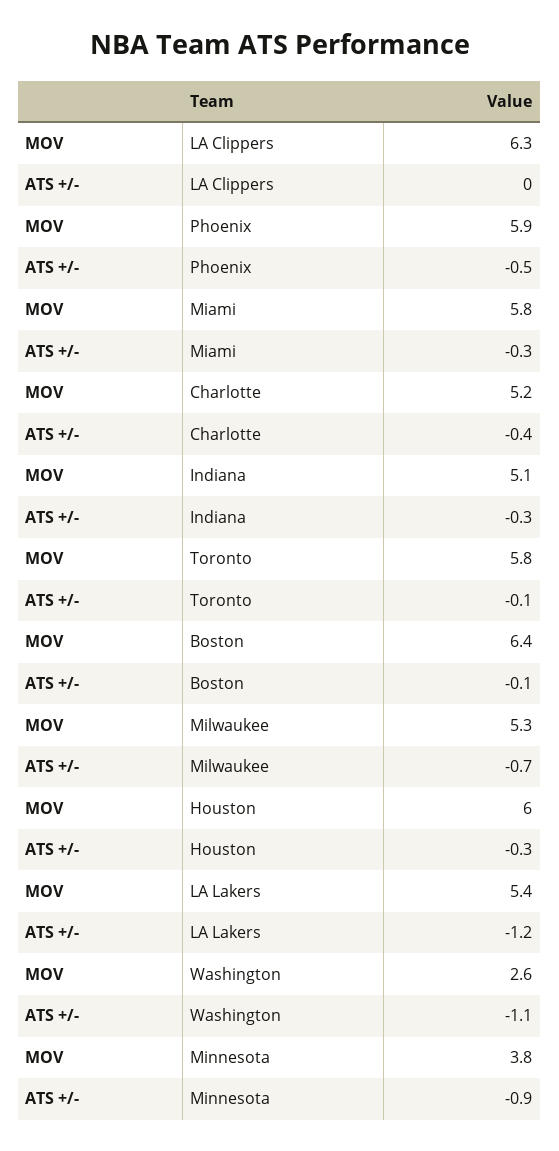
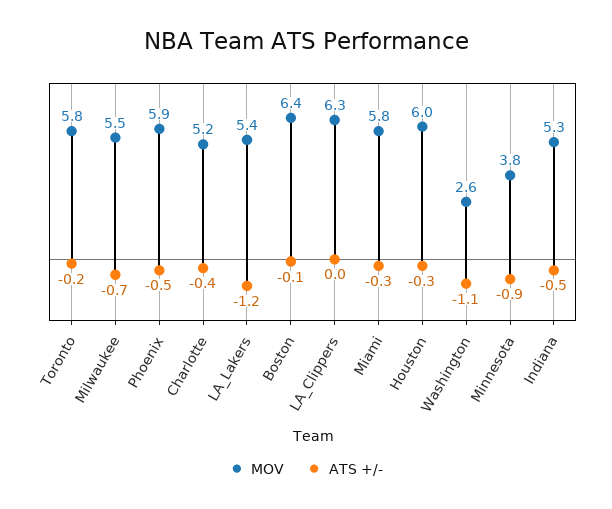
MOV, Indiana: 5.1 -> 5.3
ATS +/-, Indiana: -0.3 -> -0.5
ATS +/-, Toronto: -0.1 -> -0.2
MOV, Milwaukee: 5.3 -> 5.5

